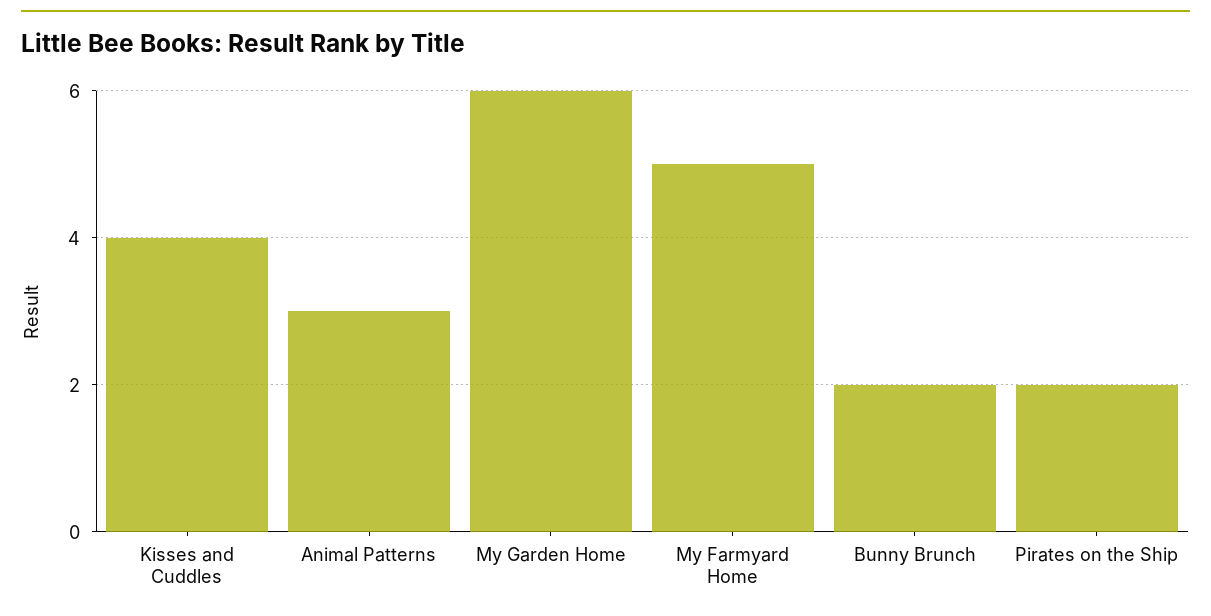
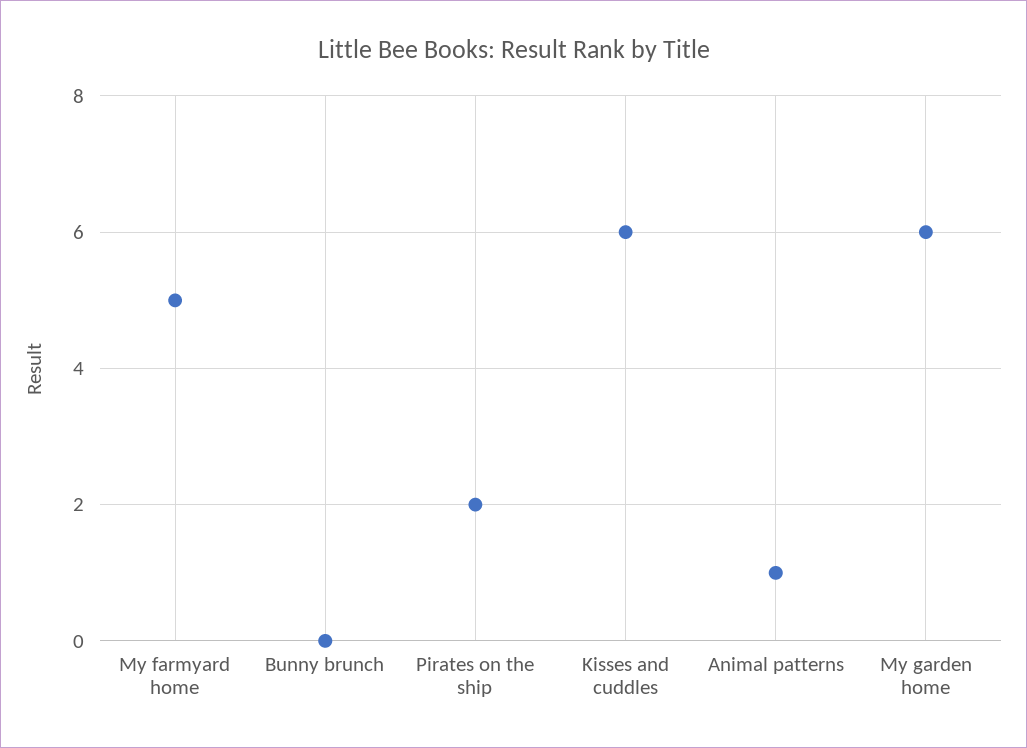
Kisses and Cuddles: 4 -> 6
Animal Patterns: 3 -> 1
Bunny Brunch: 2 -> 0

